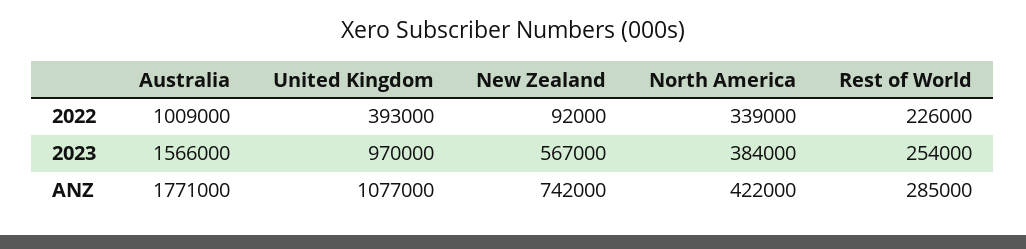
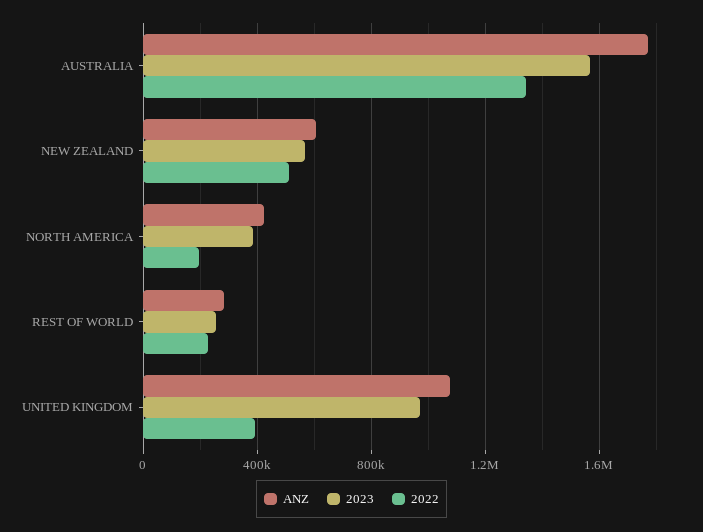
2022, Australia: 1009000 -> 1350000
2022, New Zealand: 92000 -> 500000
2022, North America: 339000 -> 200000
ANZ, New Zealand: 742000 -> 600000

